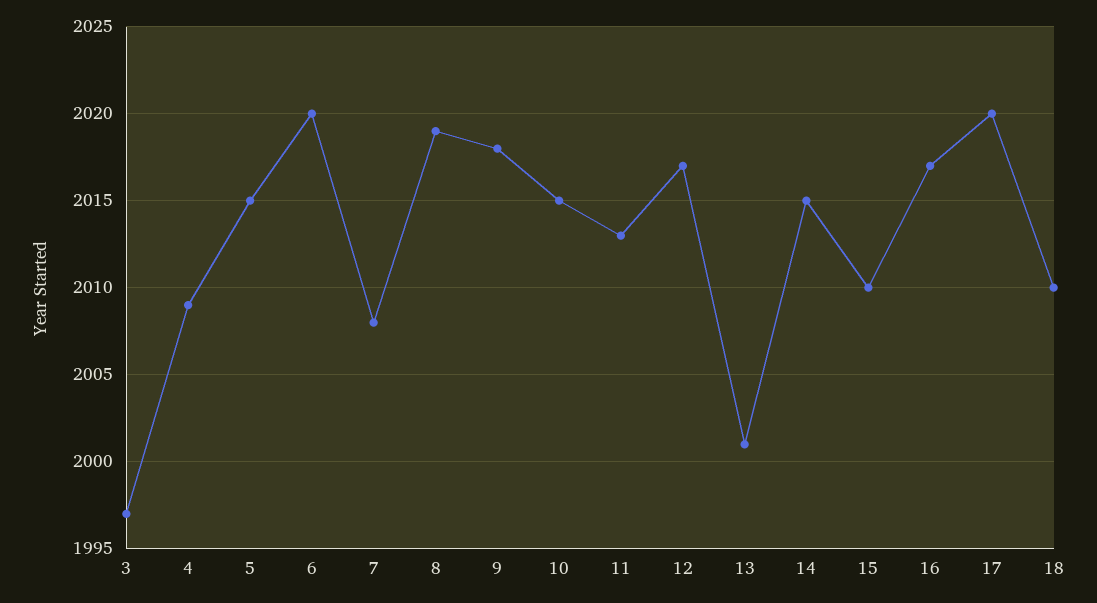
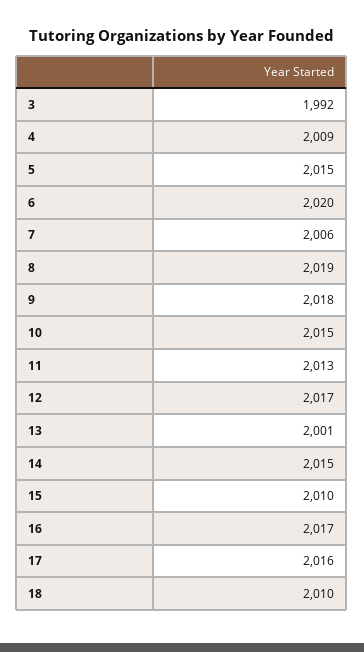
3: 1997 -> 1992
7: 2008 -> 2006
17: 2020 -> 2016

